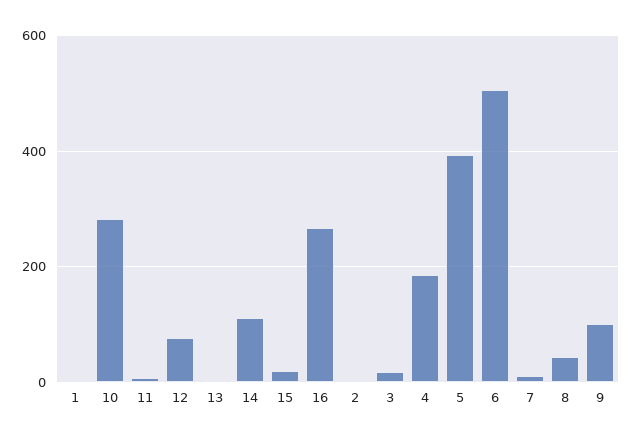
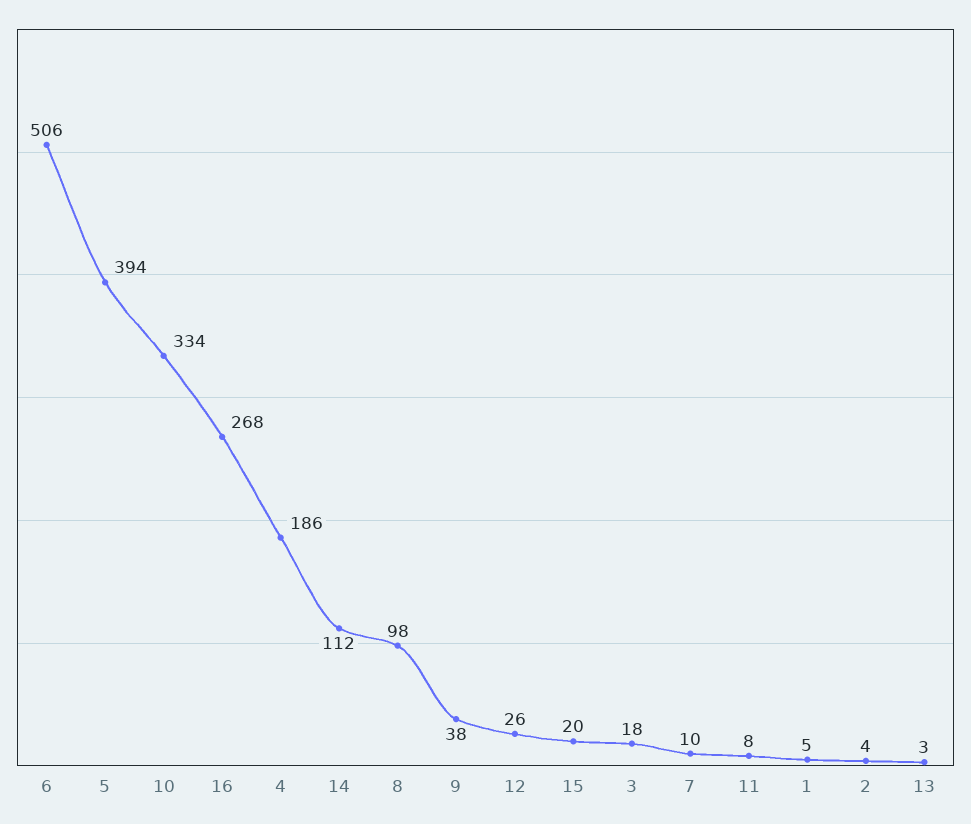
10: 280 -> 334
12: 80 -> 26
8: 40 -> 98
9: 100 -> 38

